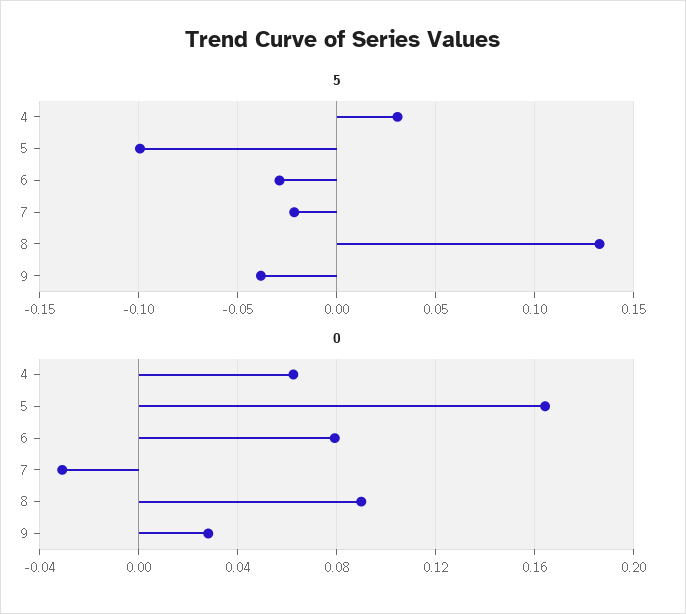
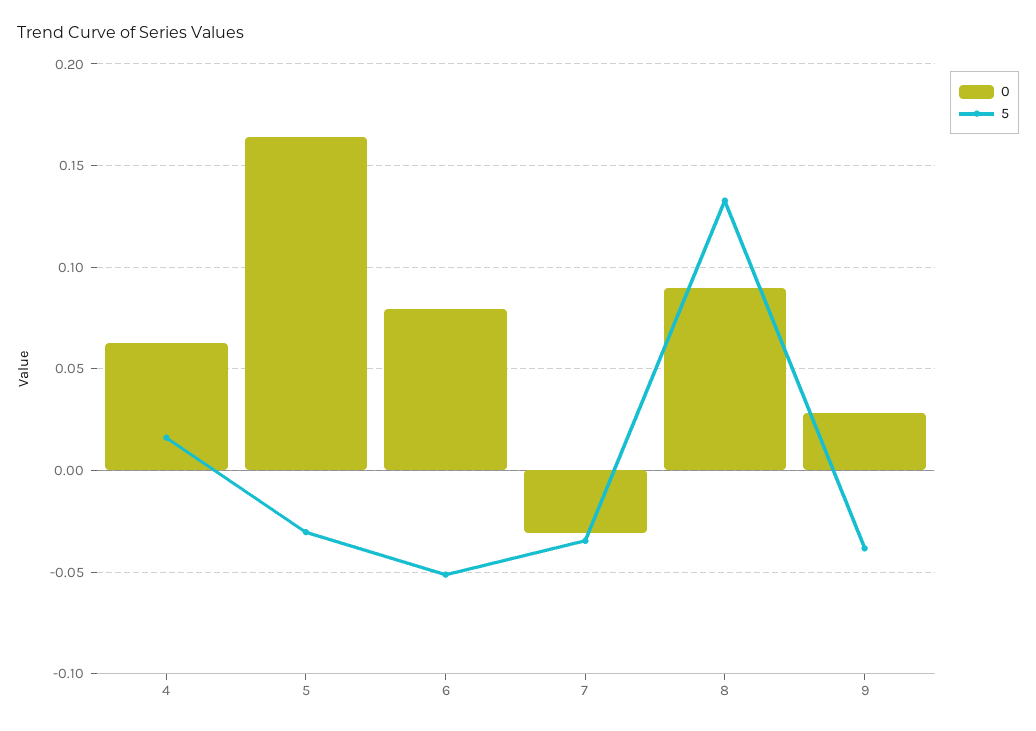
5, 4: 0.03 -> 0.015
5, 5: -0.1 -> -0.03
5, 6: -0.03 -> -0.05
5, 7: -0.02 -> -0.035

